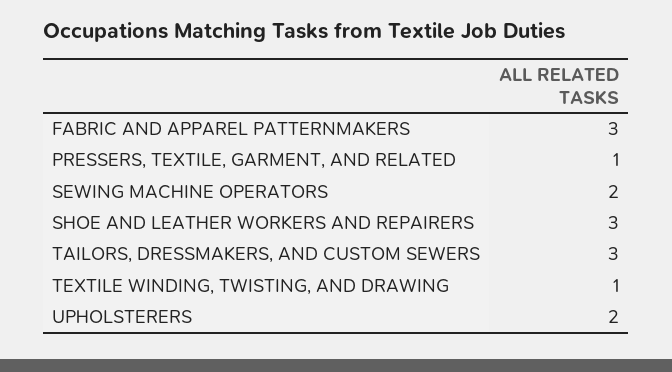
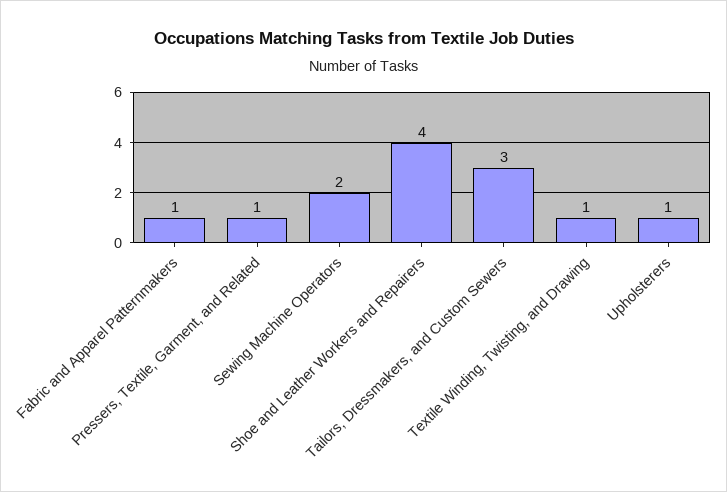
FABRIC AND APPAREL PATTERNMAKERS: 3 -> 1
SHOE AND LEATHER WORKERS AND REPAIRERS: 3 -> 4
UPHOLSTERERS: 2 -> 1

